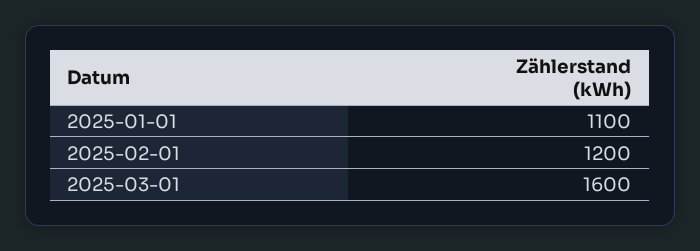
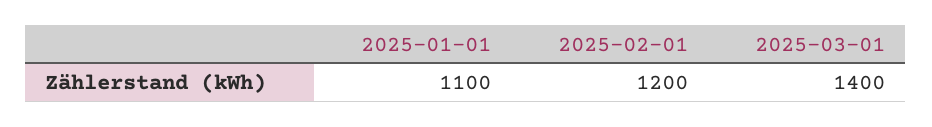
2025-03-01: 1600 -> 1400

